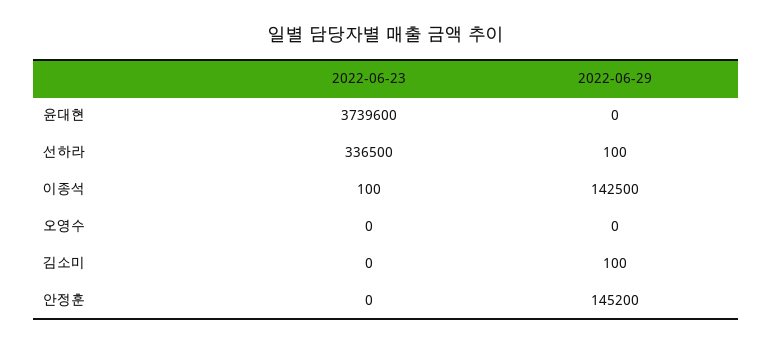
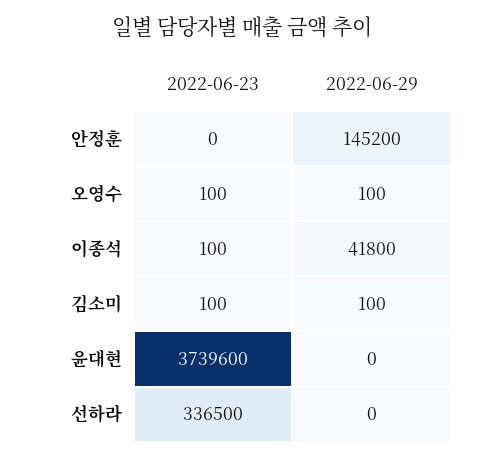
2022-06-29, 선하라: 100 -> 0
2022-06-29, 이종석: 142500 -> 41800
2022-06-23, 오영수: 0 -> 100
2022-06-29, 오영수: 0 -> 100
2022-06-23, 김소미: 0 -> 100

